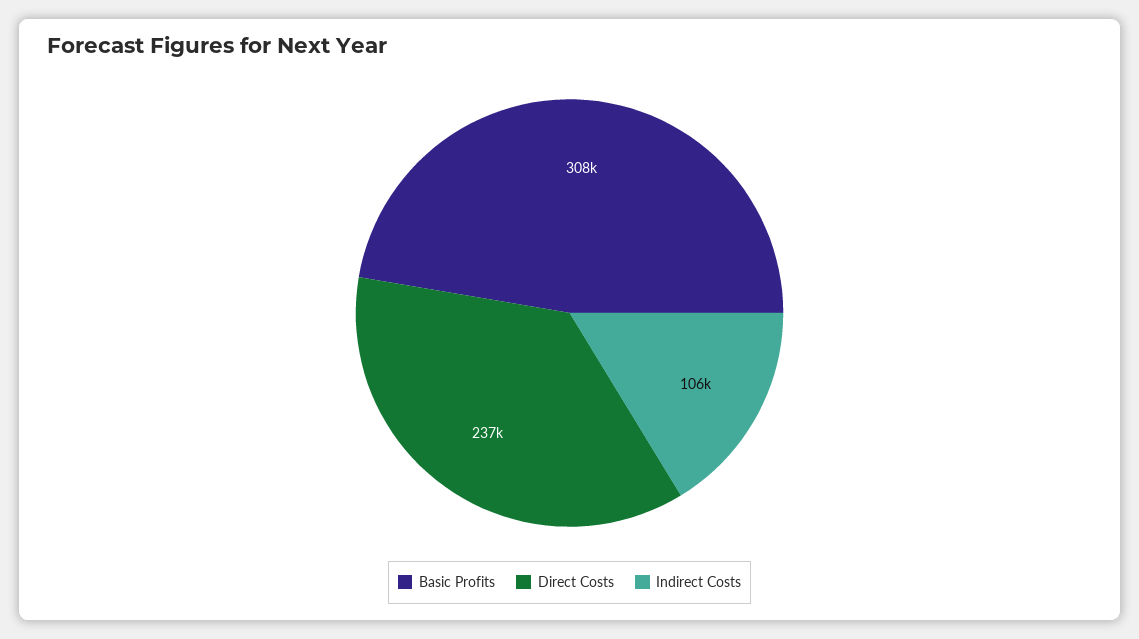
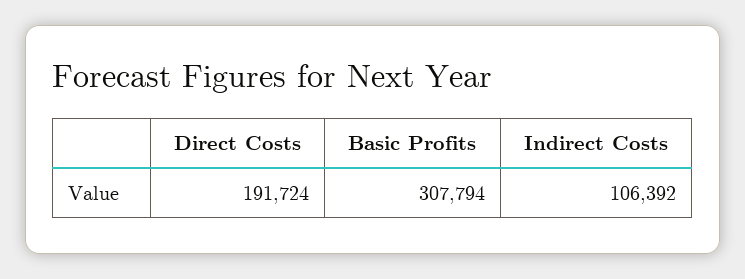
Direct Costs: 237000 -> 191724

